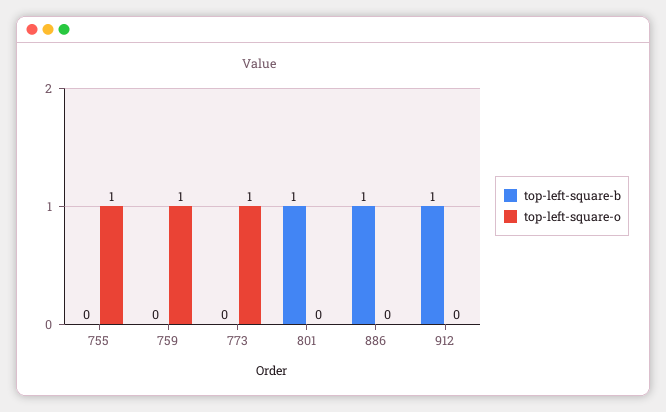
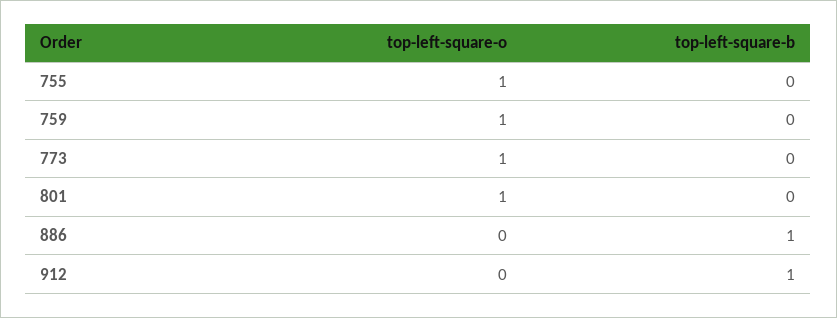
top-left-square-b, 801: 1 -> 0
top-left-square-o, 801: 0 -> 1

